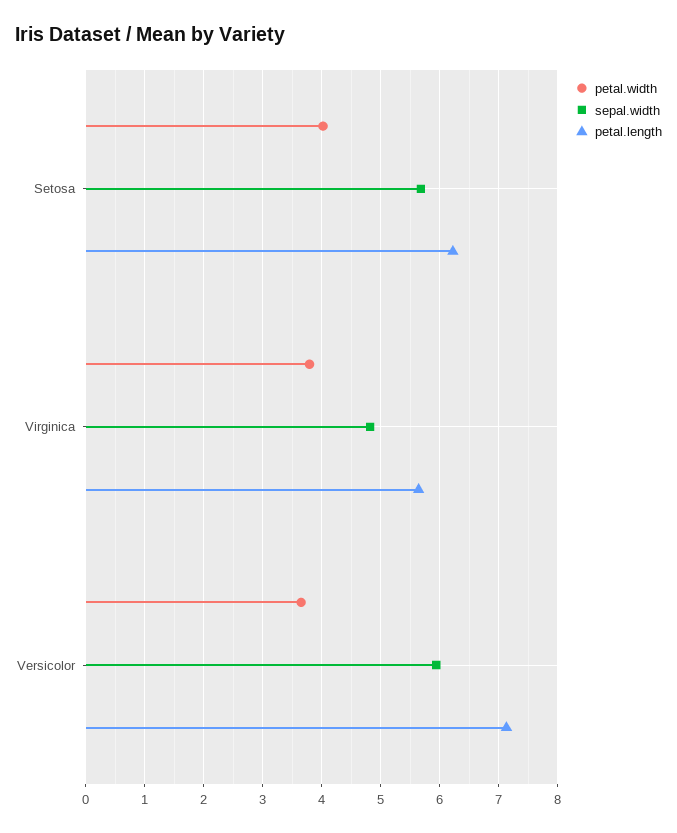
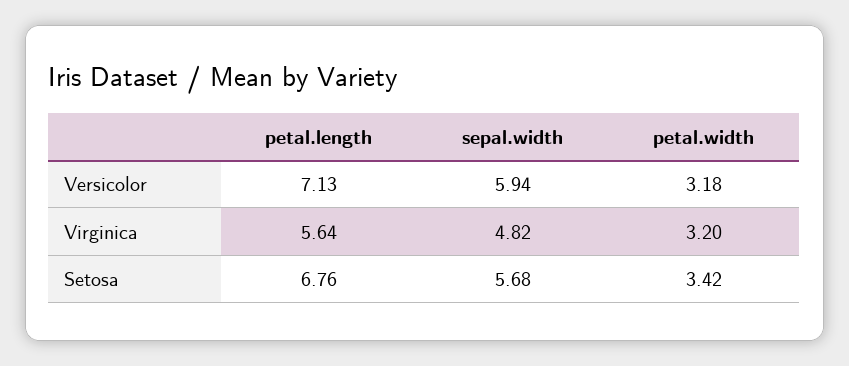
petal.width, Setosa: 4 -> 3.42
petal.length, Setosa: 6.2 -> 6.76
petal.width, Virginica: 3.8 -> 3.2
petal.width, Versicolor: 3.6 -> 3.18

